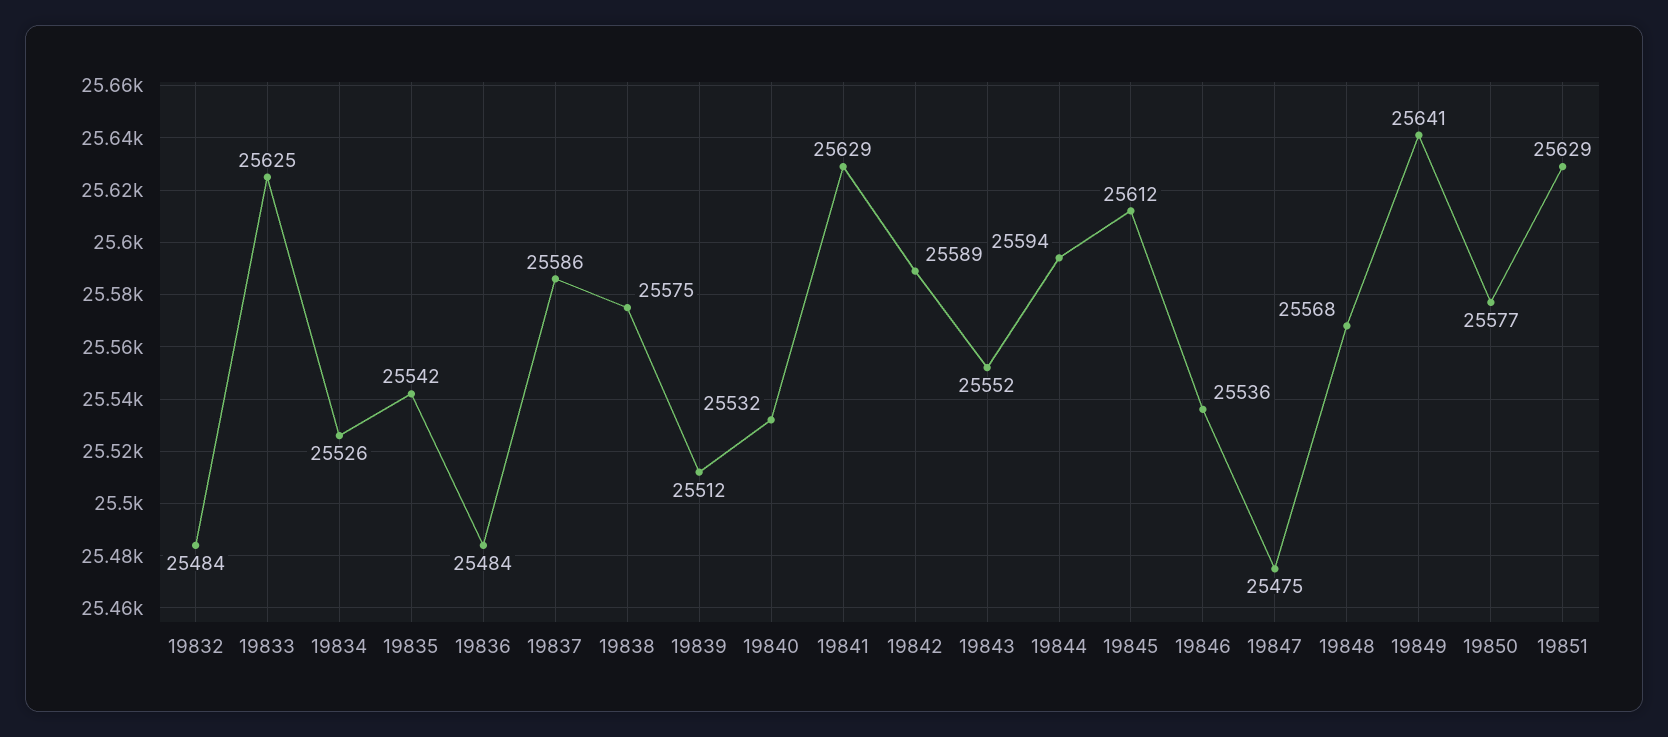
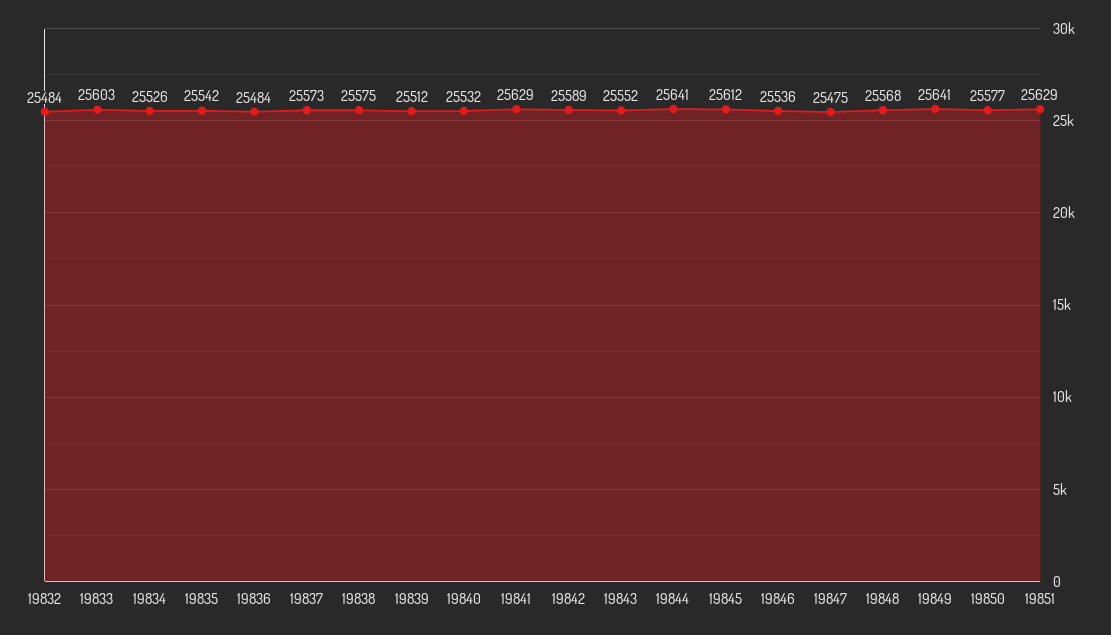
19833: 25625 -> 25603
19837: 25586 -> 25573
19844: 25594 -> 25641

